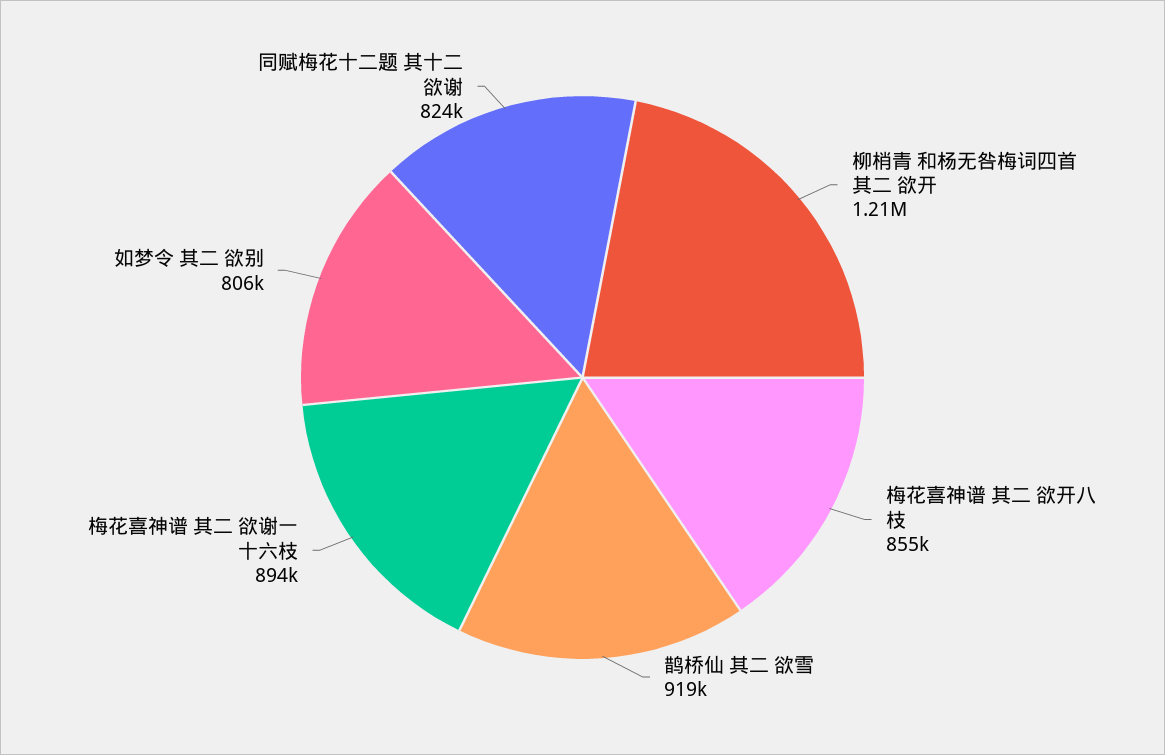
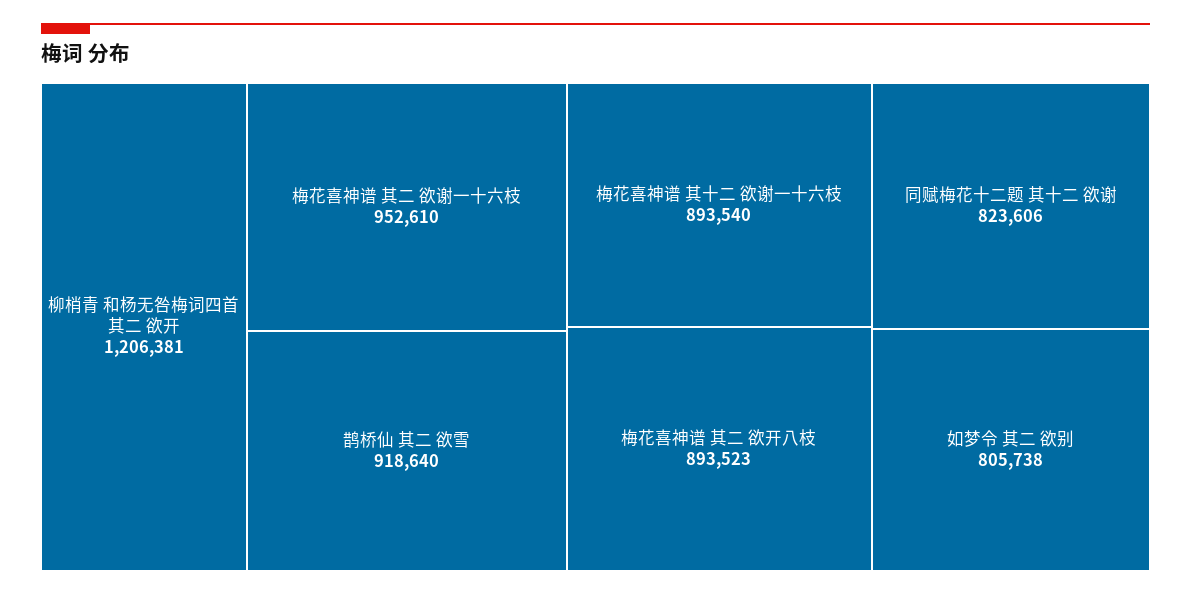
梅花喜神谱 其二 欲开八枝: 855000 -> 893523
梅花喜神谱 其二 欲谢一十六枝: 894000 -> 952610
梅花喜神谱 其十二 欲谢一十六枝: none -> 893540

